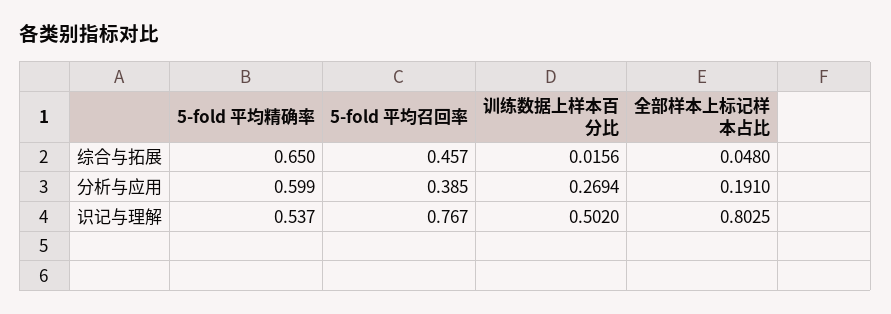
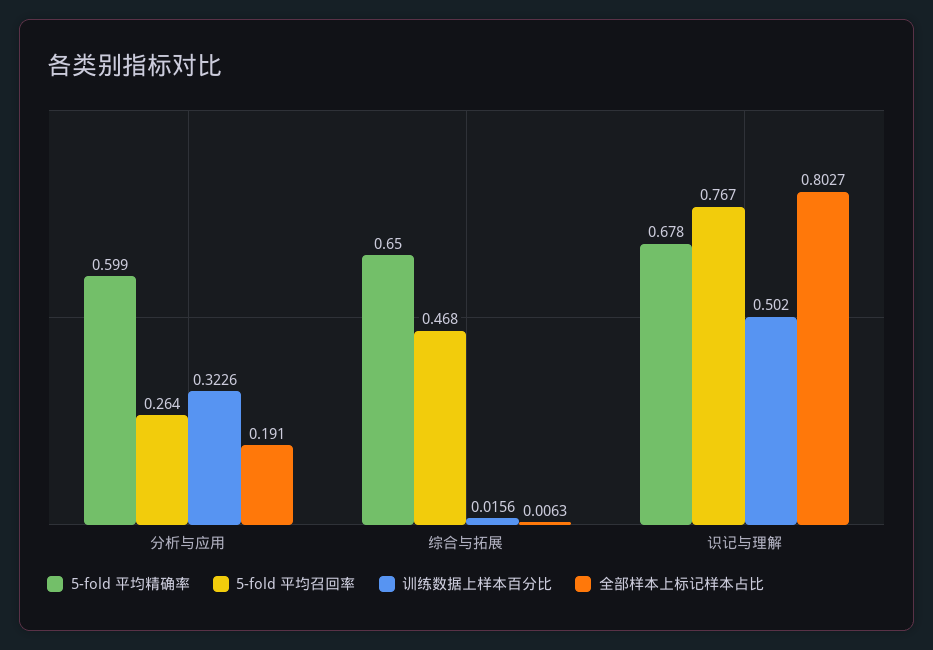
5-fold 平均召回率, 综合与拓展: 0.457 -> 0.468
全部样本上标记样本占比, 综合与拓展: 0.048 -> 0.0063
5-fold 平均召回率, 分析与应用: 0.385 -> 0.264
训练数据上样本百分比, 分析与应用: 0.2694 -> 0.3226
5-fold 平均精确率, 识记与理解: 0.537 -> 0.678
全部样本上标记样本占比, 识记与理解: 0.8025 -> 0.8027

